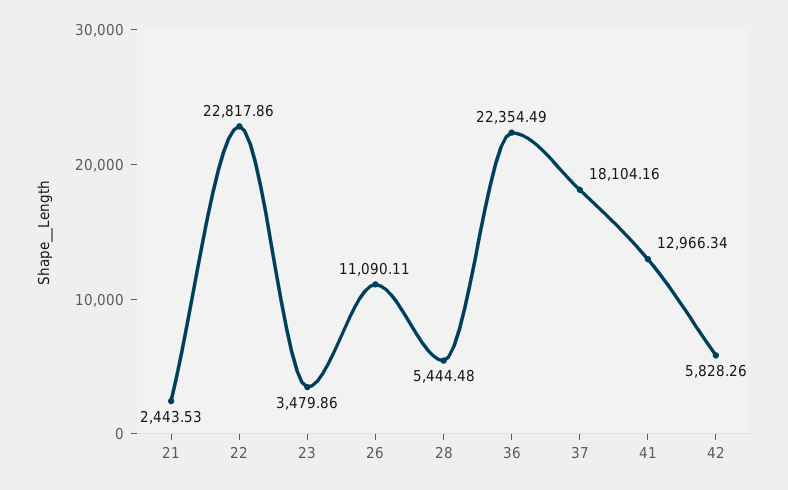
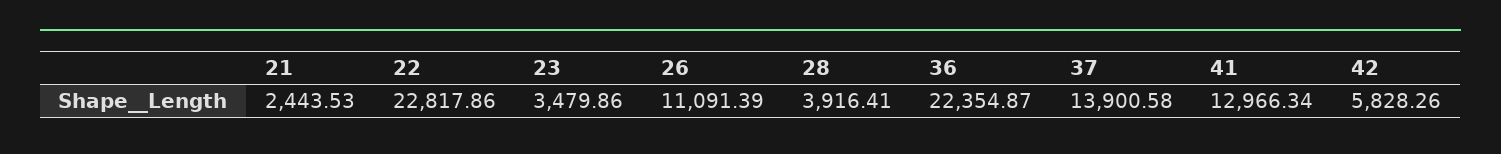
26: 11090.11 -> 11091.39
28: 5444.48 -> 3916.41
36: 22354.49 -> 22354.87
37: 18104.16 -> 13900.58

